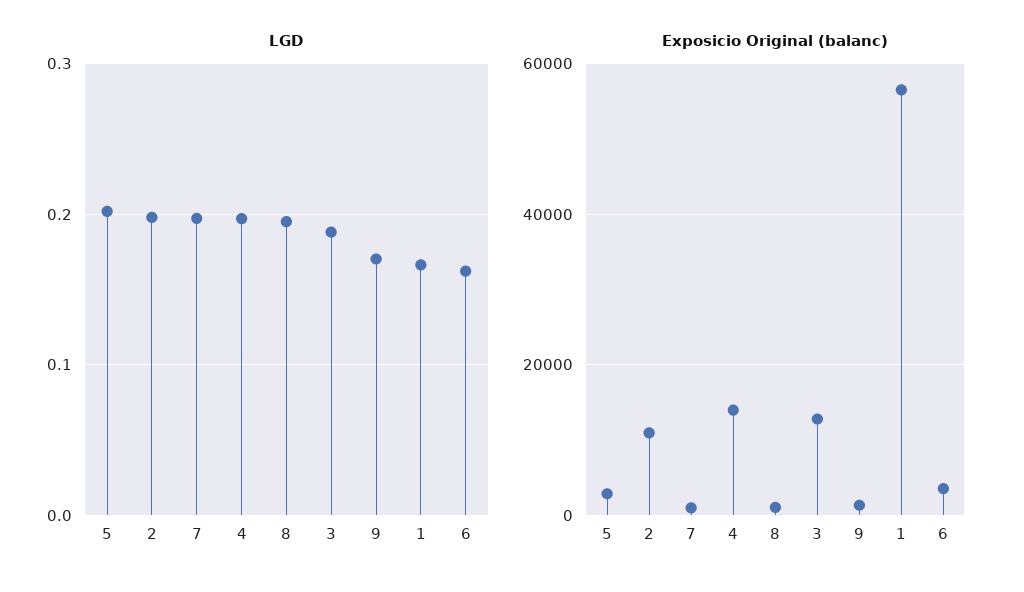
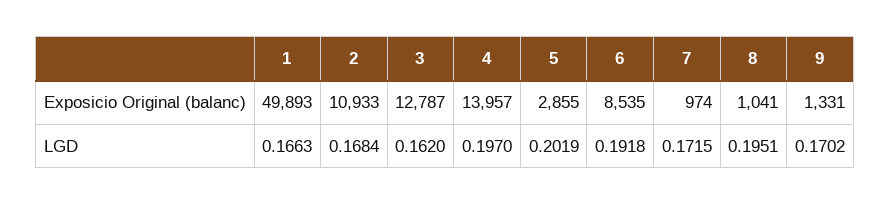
LGD, 2: 0.2 -> 0.1684
LGD, 7: 0.2 -> 0.1715
LGD, 3: 0.19 -> 0.162
LGD, 6: 0.16 -> 0.1918
Exposicio Original (balanc), 1: 56000 -> 49893
Exposicio Original (balanc), 6: 4000 -> 8535

